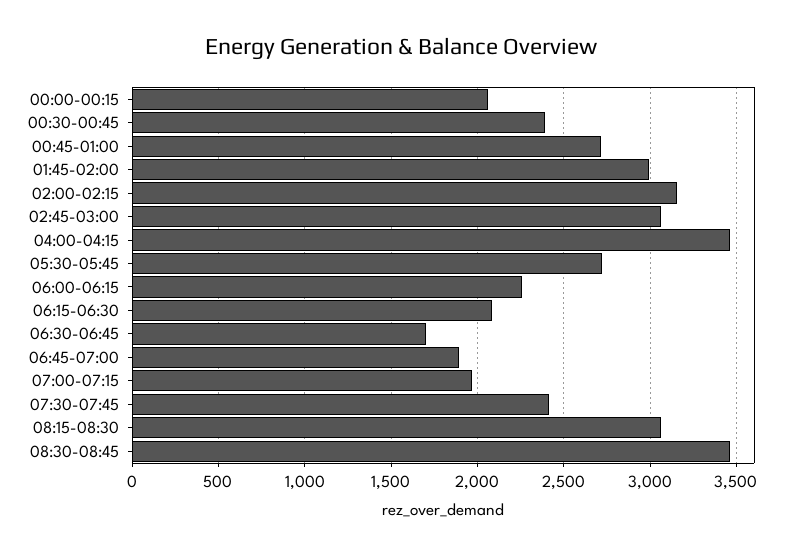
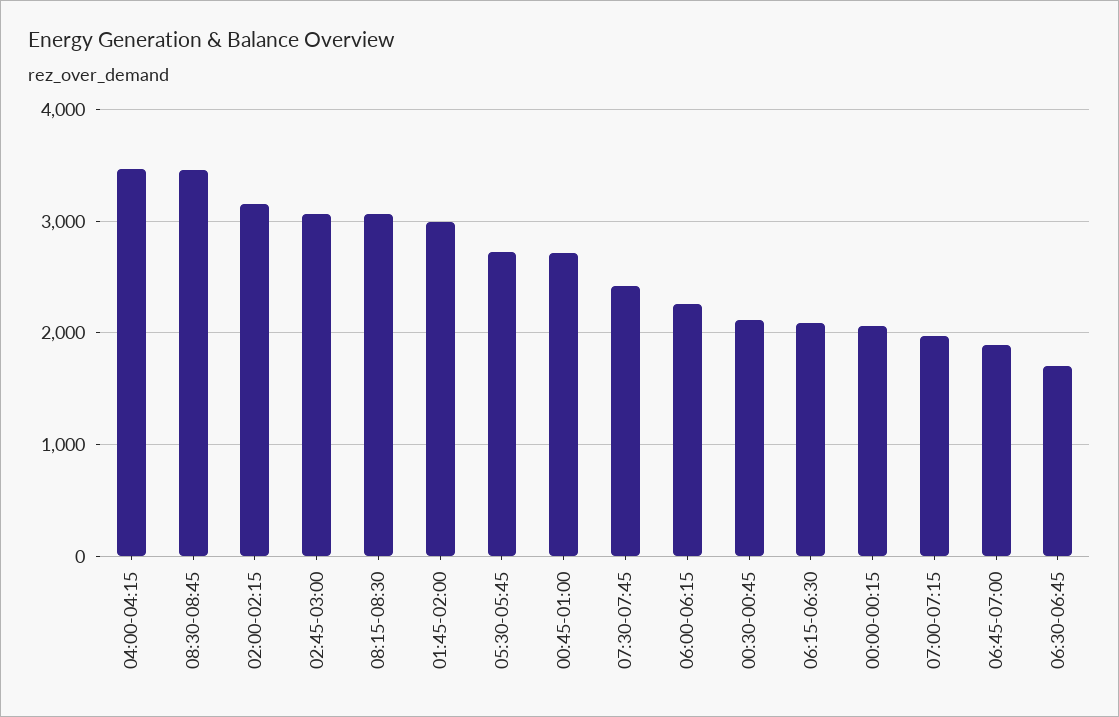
00:30-00:45: 2400 -> 2100

